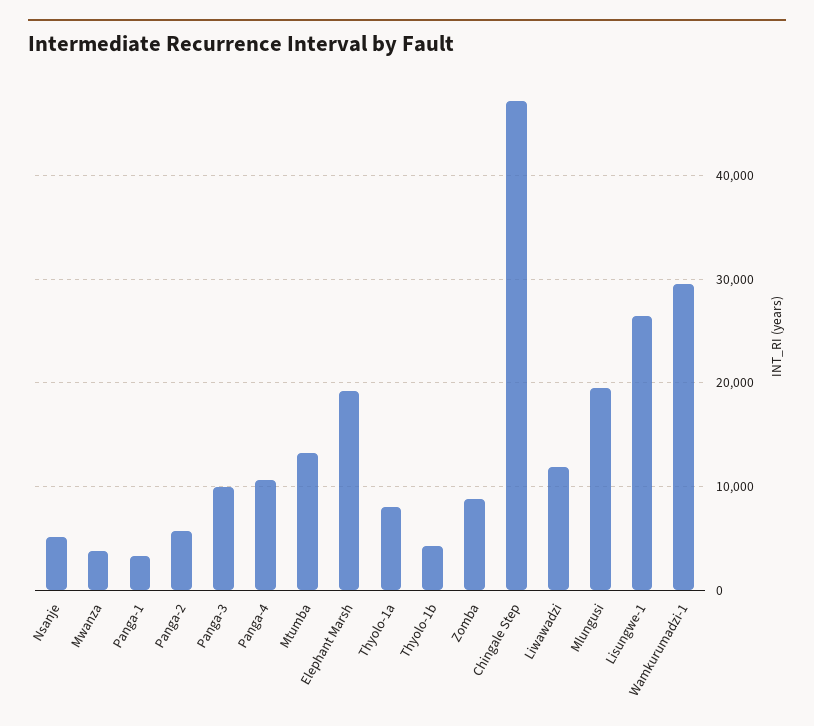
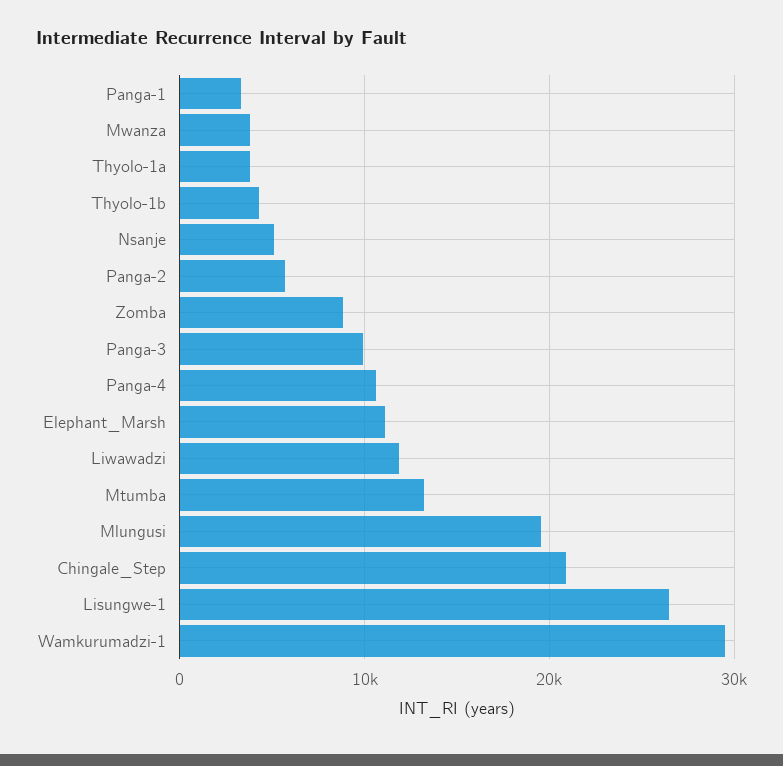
Elephant Marsh: 19000 -> 11000
Thyolo-1a: 8000 -> 4000
Chingale Step: 47000 -> 21000

